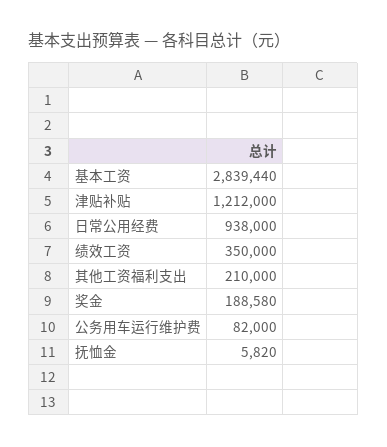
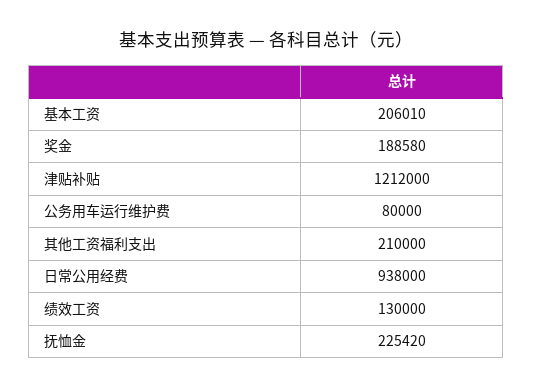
基本工资: 2839440 -> 206010
绩效工资: 350000 -> 130000
公务用车运行维护费: 82000 -> 80000
抚恤金: 5820 -> 225420

